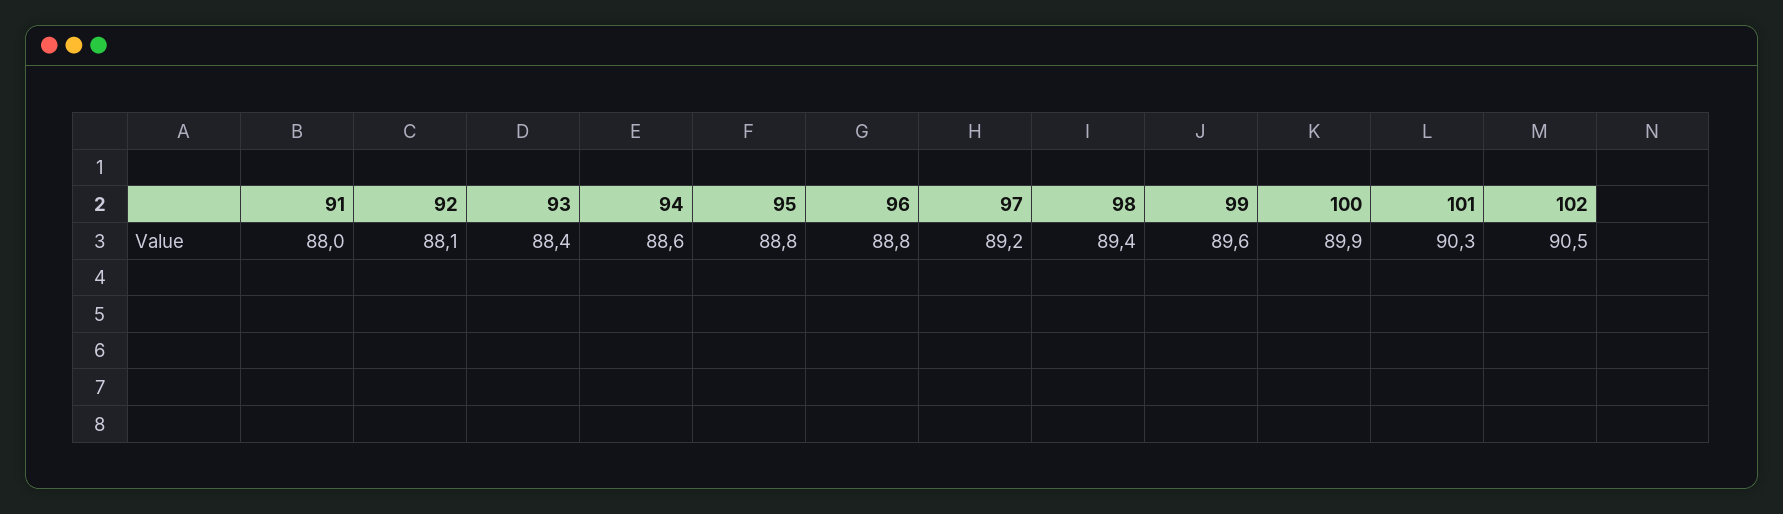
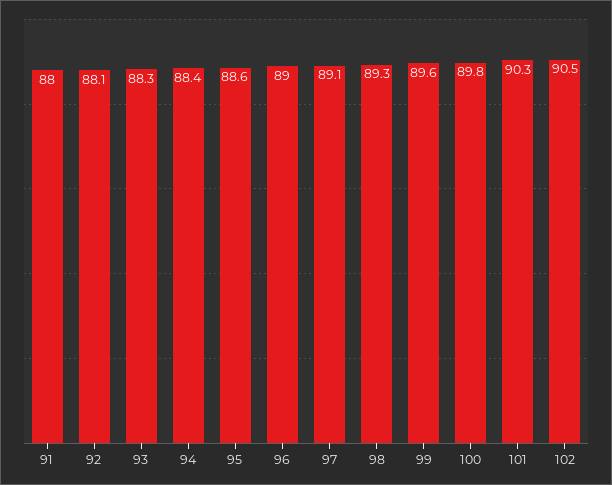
93: 88.4 -> 88.3
94: 88.6 -> 88.4
95: 88.8 -> 88.6
96: 88.8 -> 89
97: 89.2 -> 89.1
98: 89.4 -> 89.3
100: 89.9 -> 89.8

